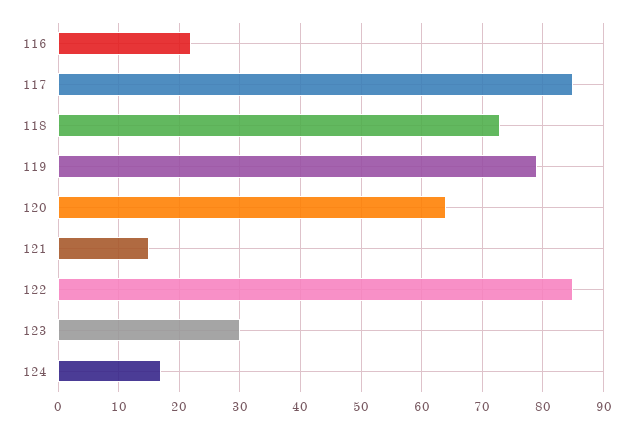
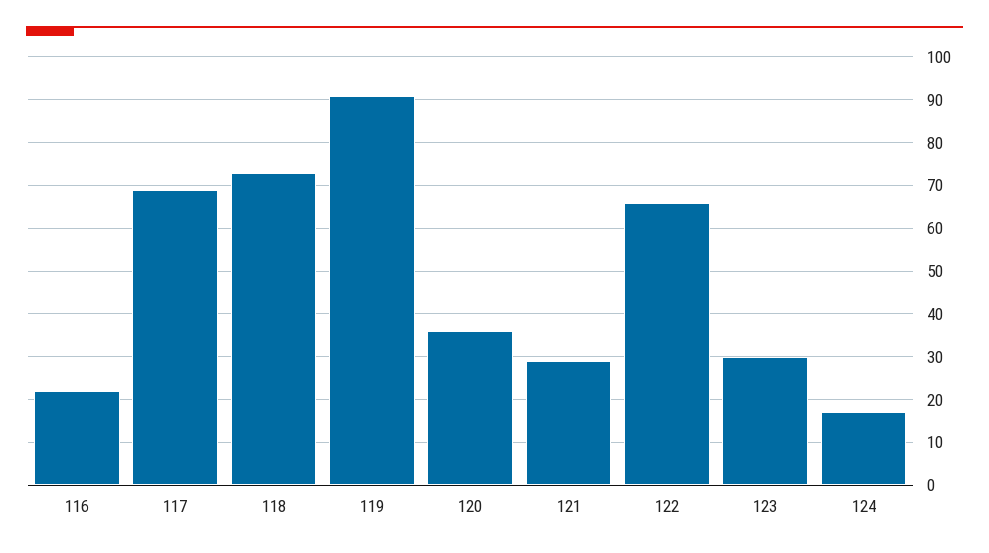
117: 85 -> 70
119: 79 -> 90
120: 64 -> 35
121: 15 -> 30
122: 85 -> 65

